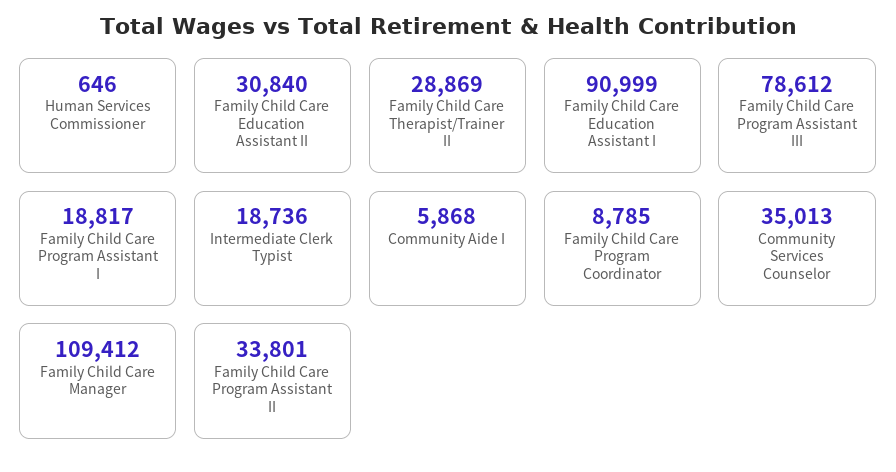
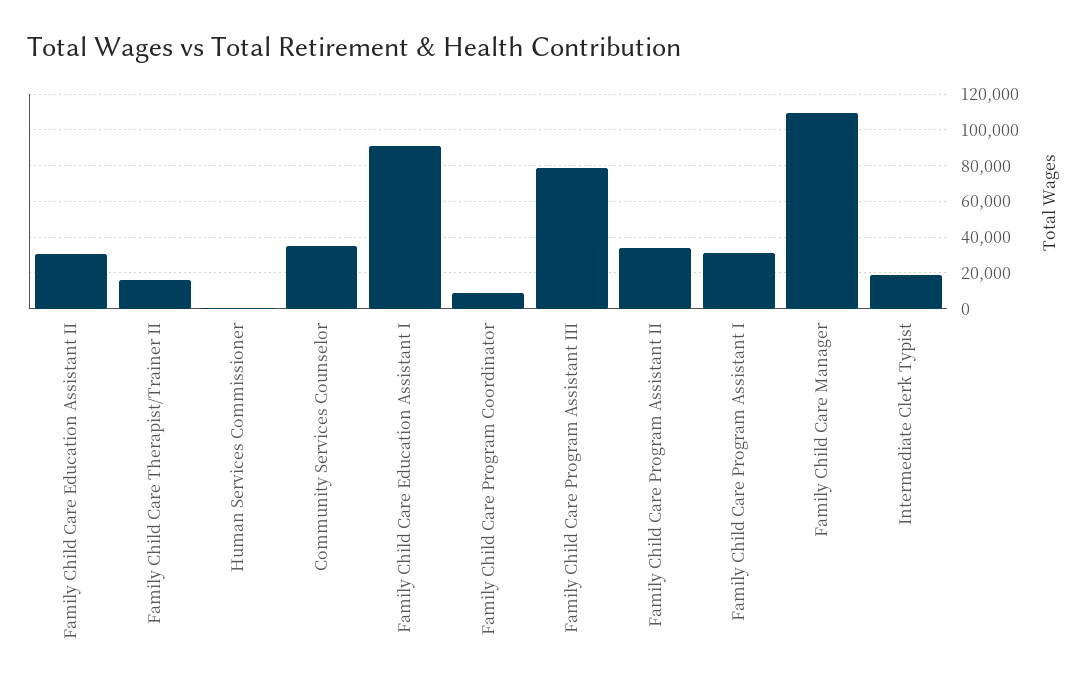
Family Child Care Therapist/Trainer II: 28869 -> 15000
Family Child Care Program Assistant I: 18817 -> 30000
Community Aide I: 5868 -> none

